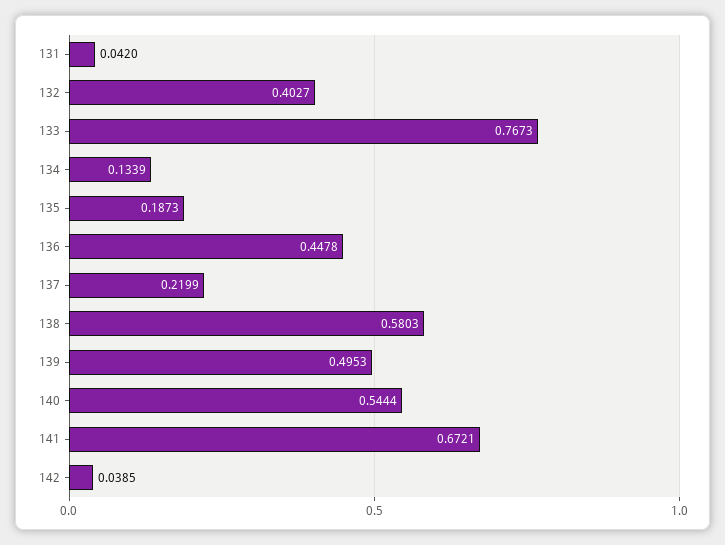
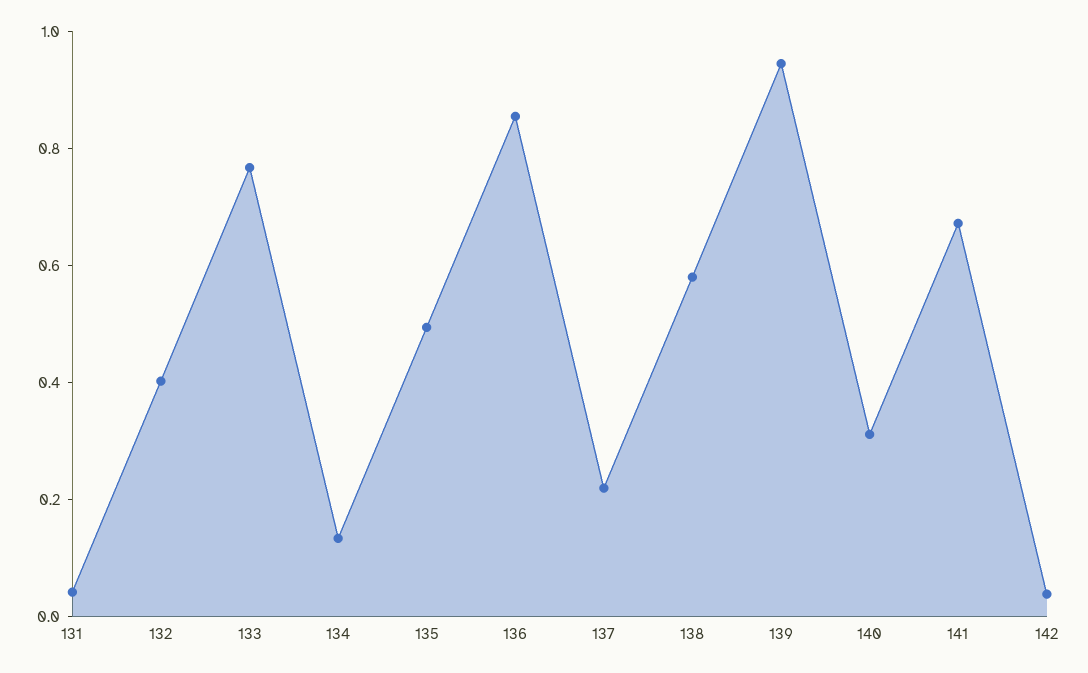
135: 0.1873 -> 0.5
136: 0.4478 -> 0.85
139: 0.4953 -> 0.95
140: 0.5444 -> 0.3

